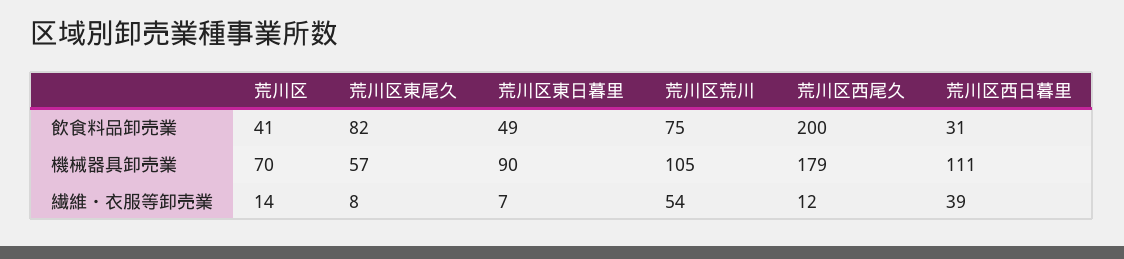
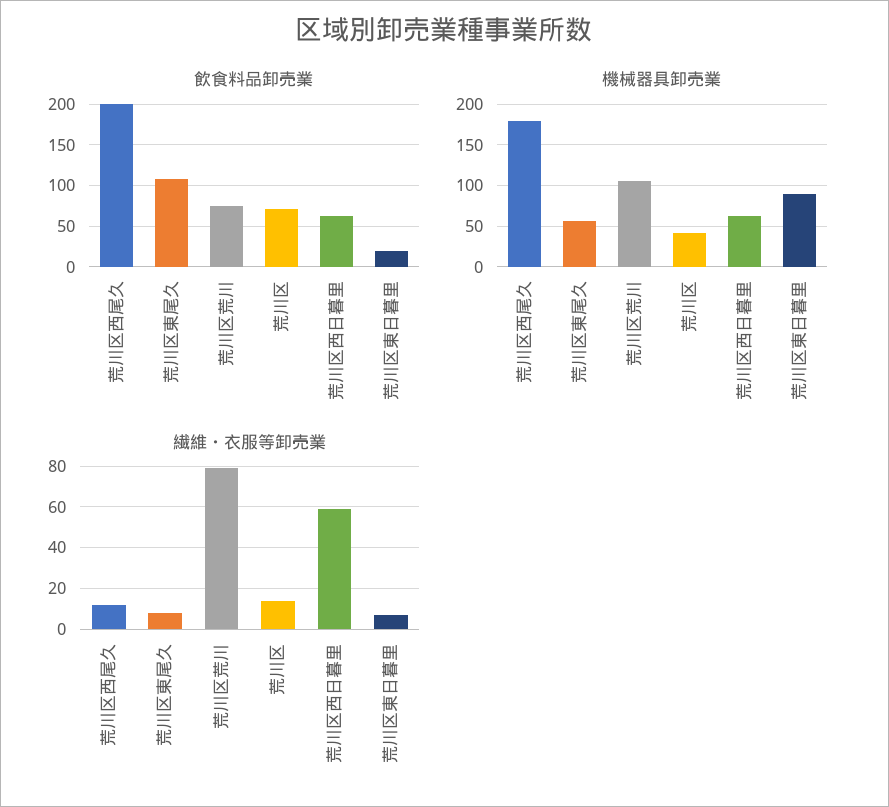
飲食料品卸売業, 荒川区: 41 -> 70
飲食料品卸売業, 荒川区東尾久: 82 -> 110
飲食料品卸売業, 荒川区東日暮里: 49 -> 20
飲食料品卸売業, 荒川区西日暮里: 31 -> 60
機械器具卸売業, 荒川区: 70 -> 40
機械器具卸売業, 荒川区西日暮里: 111 -> 60
繊維・衣服等卸売業, 荒川区荒川: 54 -> 80
繊維・衣服等卸売業, 荒川区西日暮里: 39 -> 60

